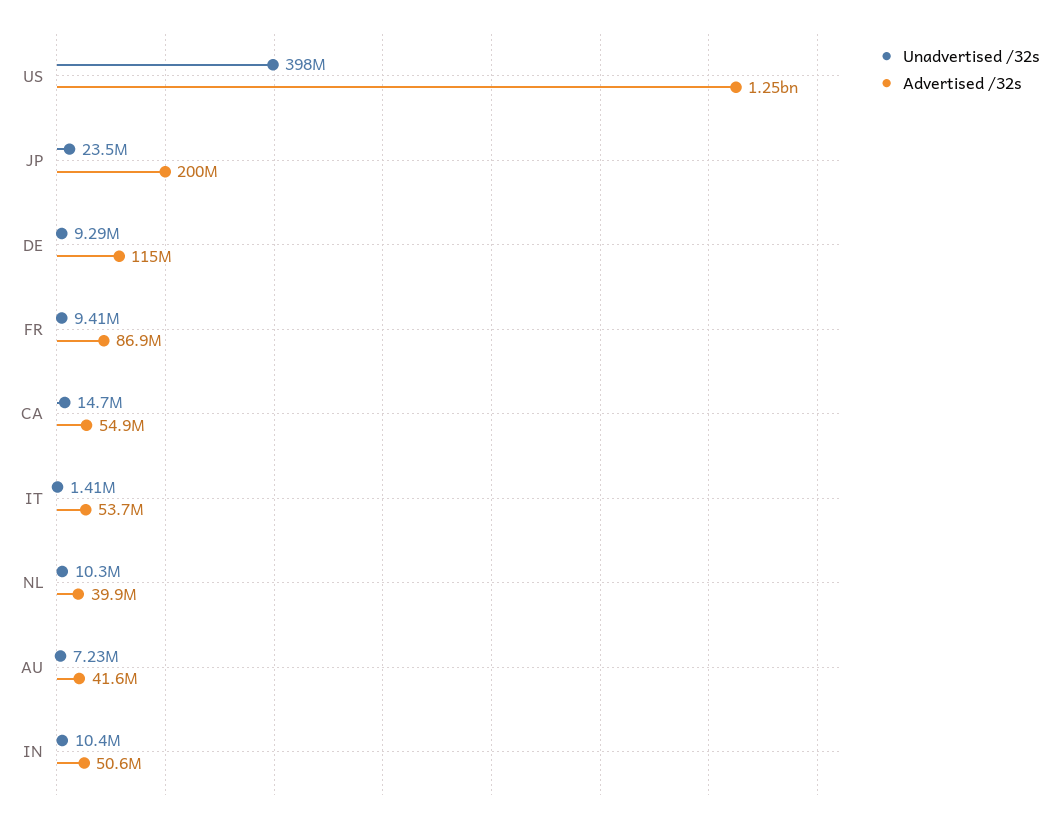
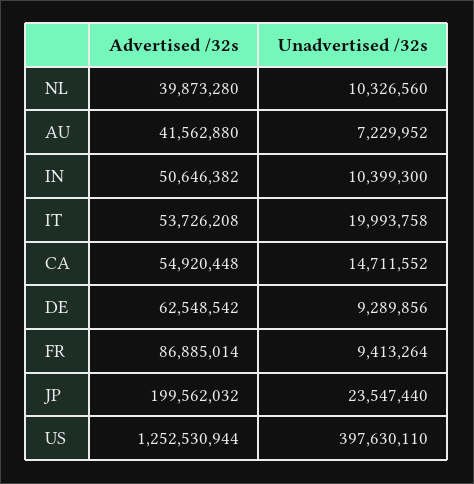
Advertised /32s, DE: 115000000 -> 62548542
Unadvertised /32s, IT: 1410000 -> 19993758

